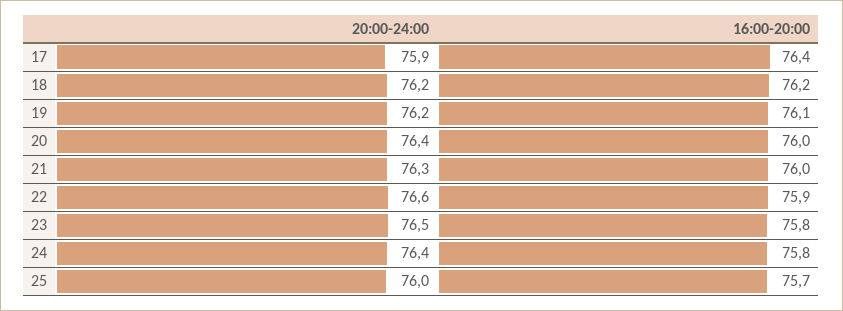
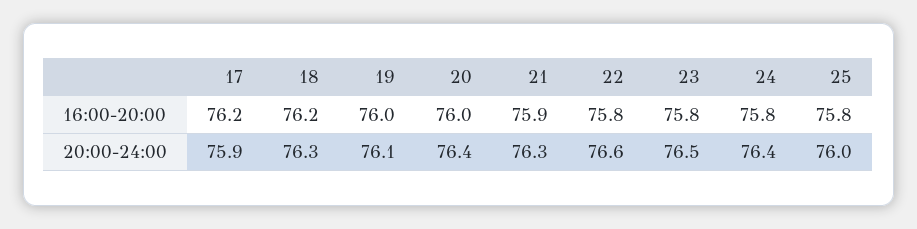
16:00-20:00, 17: 76.4 -> 76.2
20:00-24:00, 18: 76.2 -> 76.3
20:00-24:00, 19: 76.2 -> 76.1
16:00-20:00, 19: 76.1 -> 76
16:00-20:00, 21: 76 -> 75.9
16:00-20:00, 22: 75.9 -> 75.8
16:00-20:00, 25: 75.7 -> 75.8

